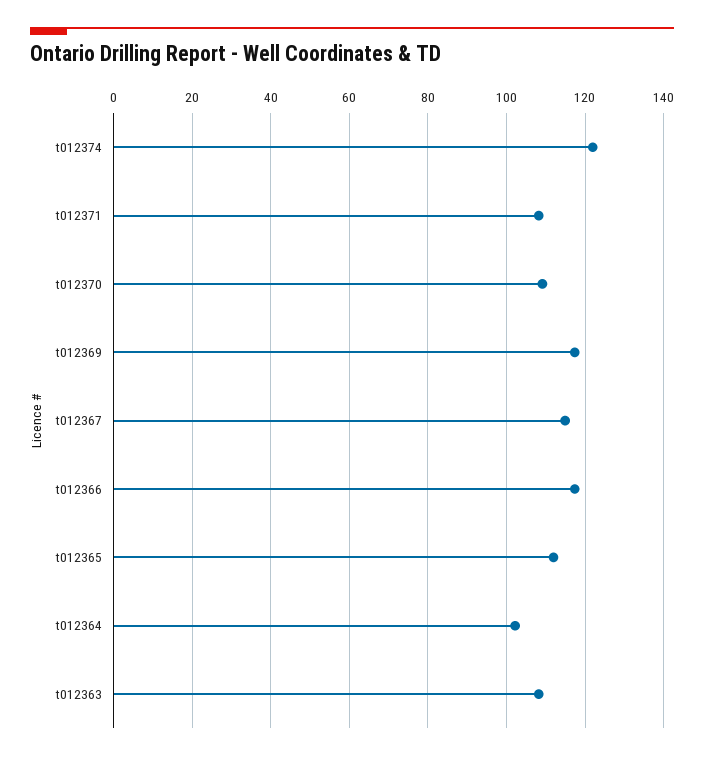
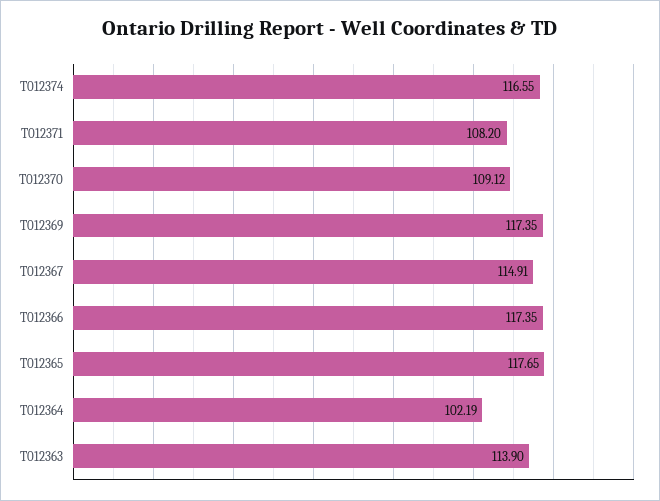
t012374: 122 -> 116.55
t012365: 112 -> 117.65
t012363: 108 -> 113.9

